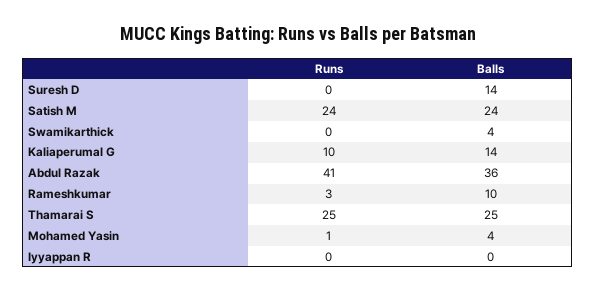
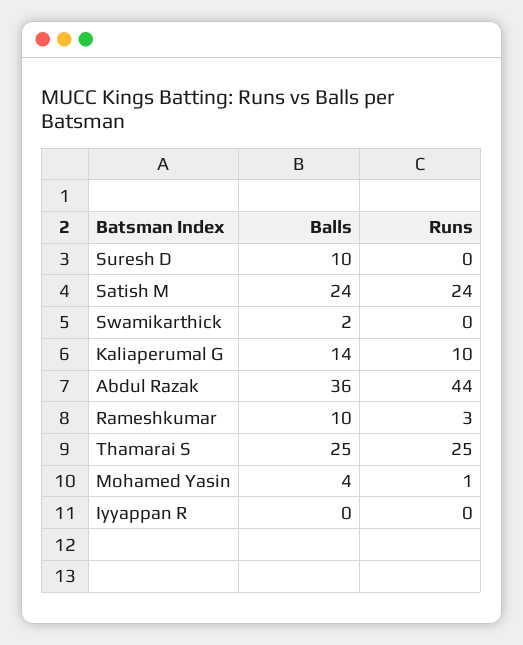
Balls, Suresh D: 14 -> 10
Balls, Swamikarthick: 4 -> 2
Runs, Abdul Razak: 41 -> 44

